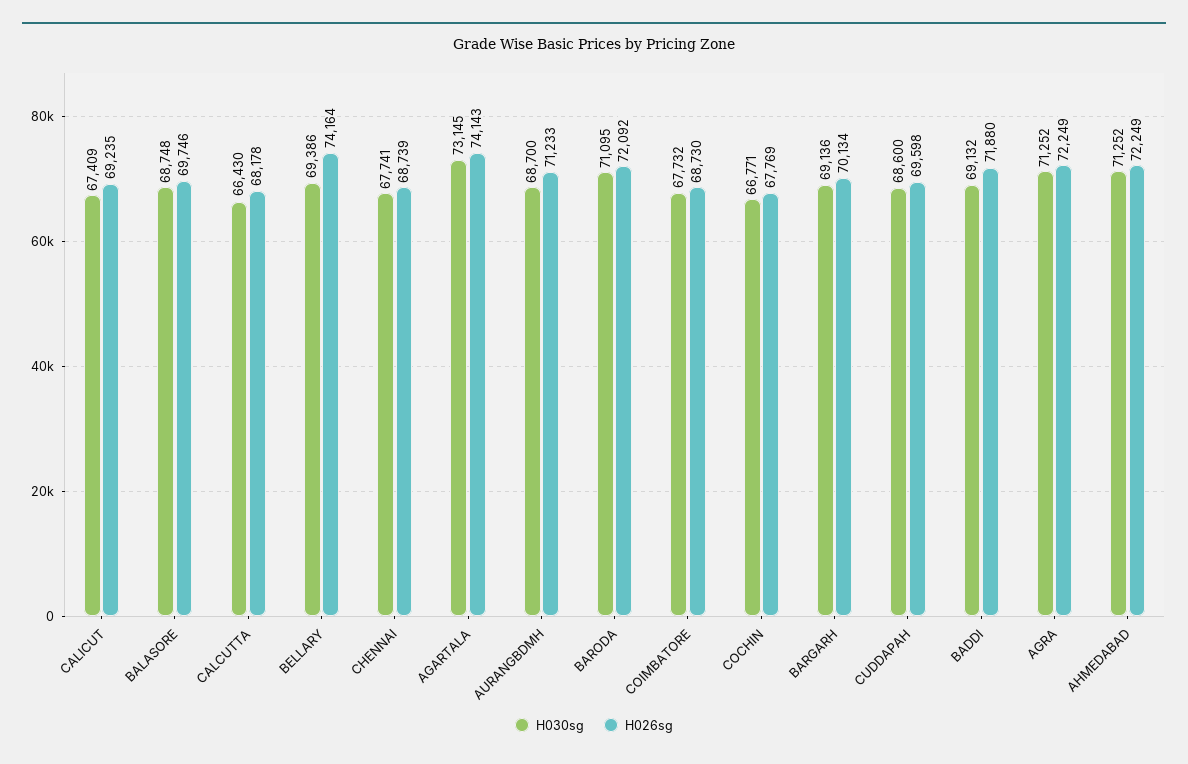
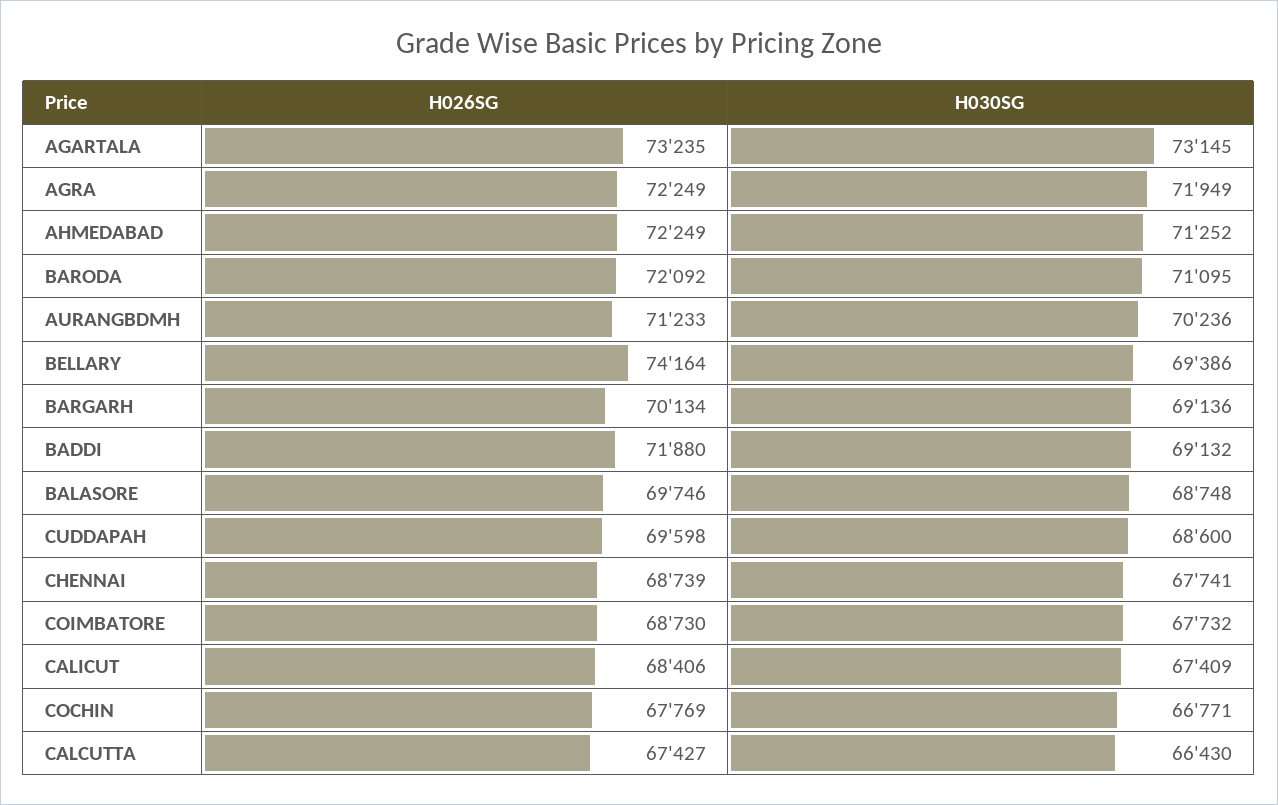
H026sg, CALICUT: 69235 -> 68406
H026sg, CALCUTTA: 68178 -> 67427
H026sg, AGARTALA: 74143 -> 73235
H030sg, AURANGBDMH: 68700 -> 70236
H030sg, AGRA: 71252 -> 71949

